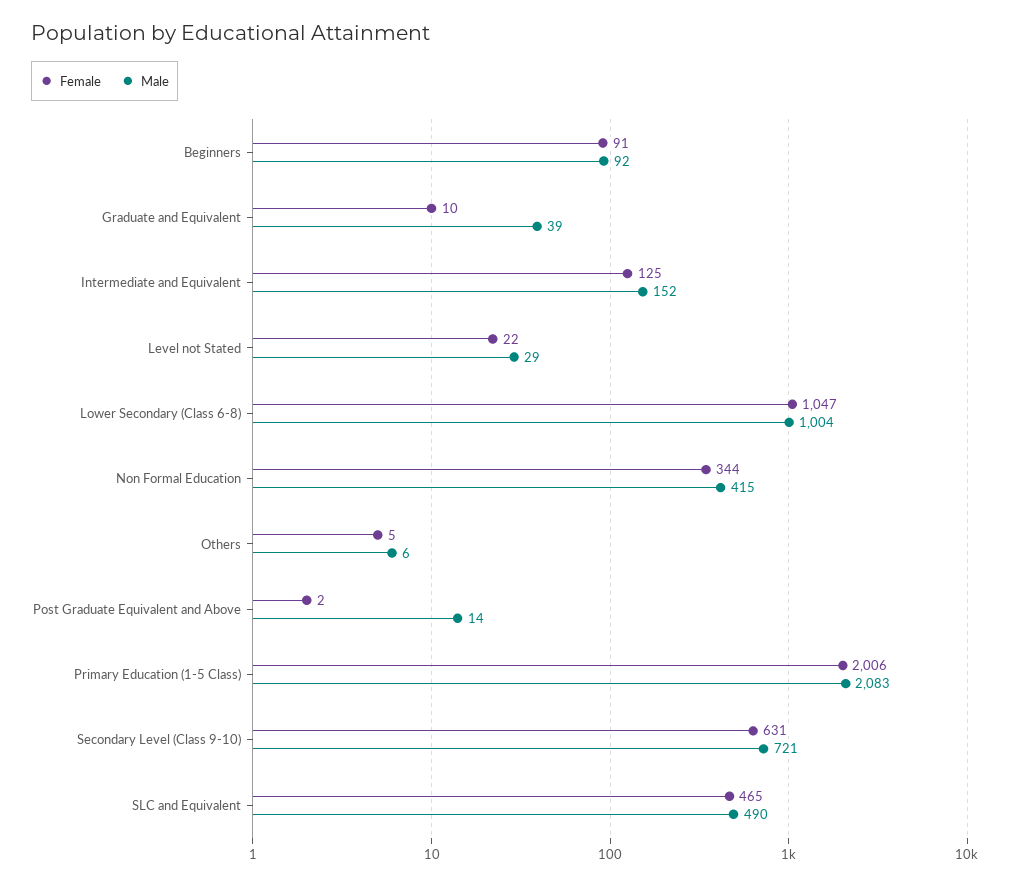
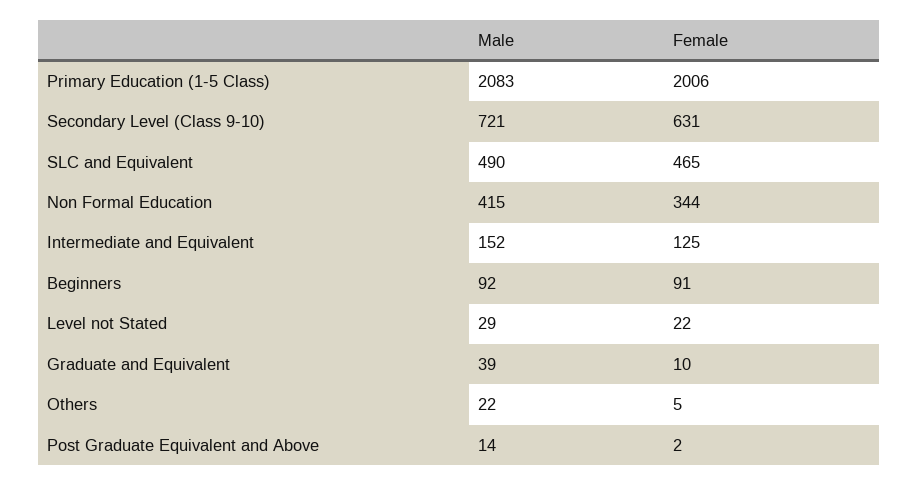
Female, Lower Secondary (Class 6-8): 1047 -> none
Male, Lower Secondary (Class 6-8): 1004 -> none
Male, Others: 6 -> 22

